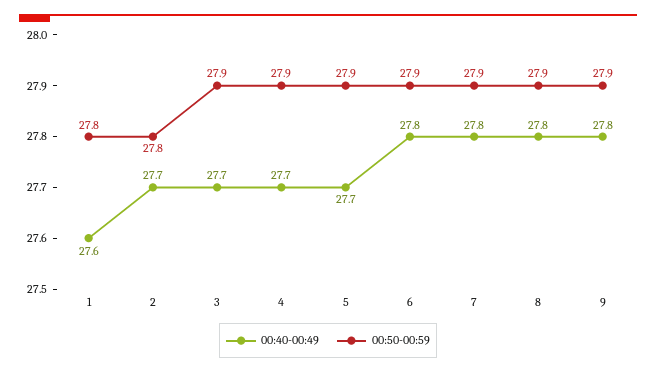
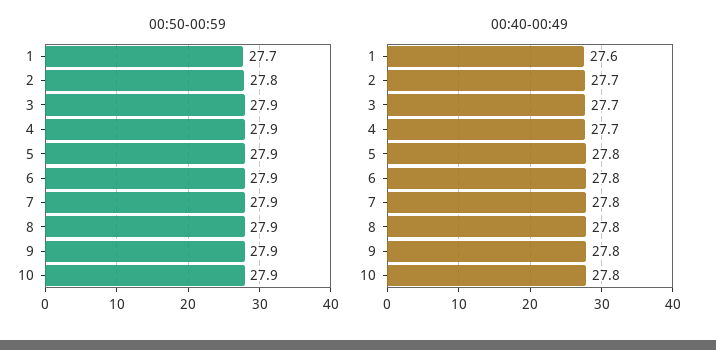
00:50-00:59, 1: 27.8 -> 27.7
00:40-00:49, 5: 27.7 -> 27.8
00:50-00:59, 10: none -> 27.9
00:40-00:49, 10: none -> 27.8

